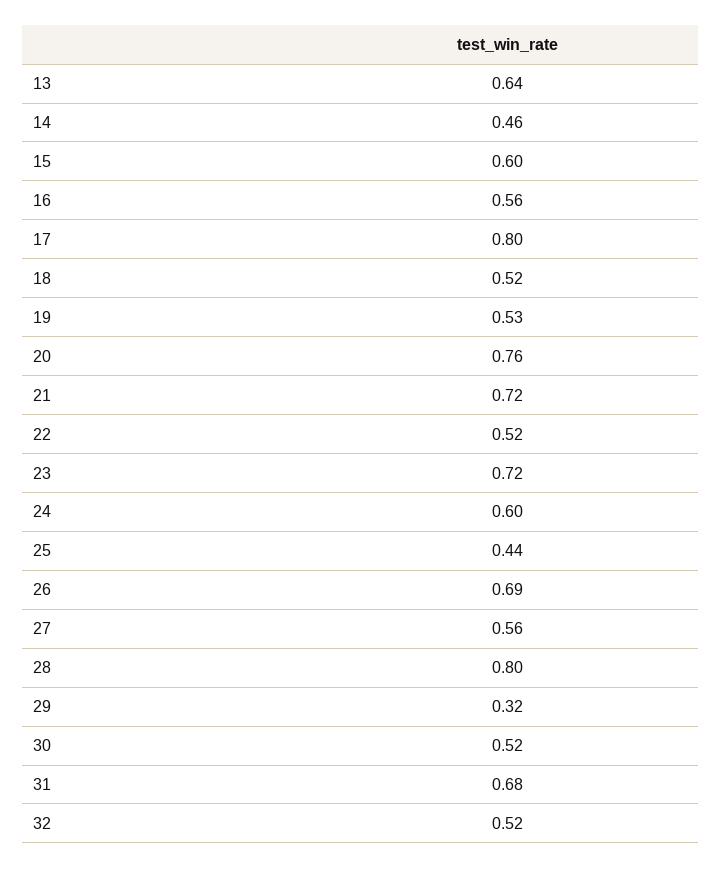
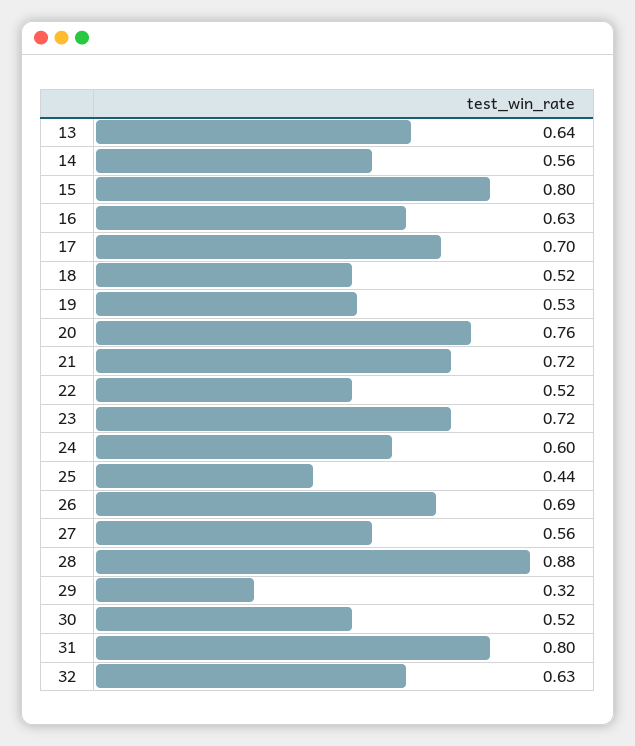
14: 0.46 -> 0.56
15: 0.6 -> 0.8
16: 0.56 -> 0.63
17: 0.8 -> 0.7
28: 0.8 -> 0.88
31: 0.68 -> 0.8
32: 0.52 -> 0.63

